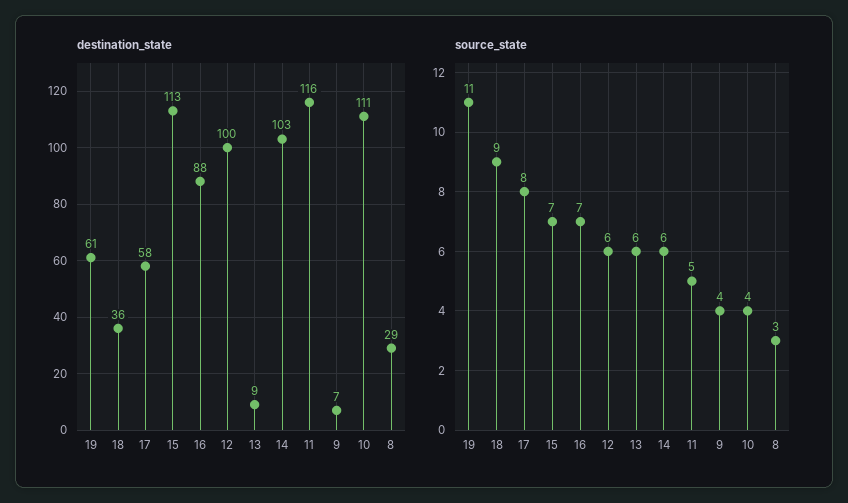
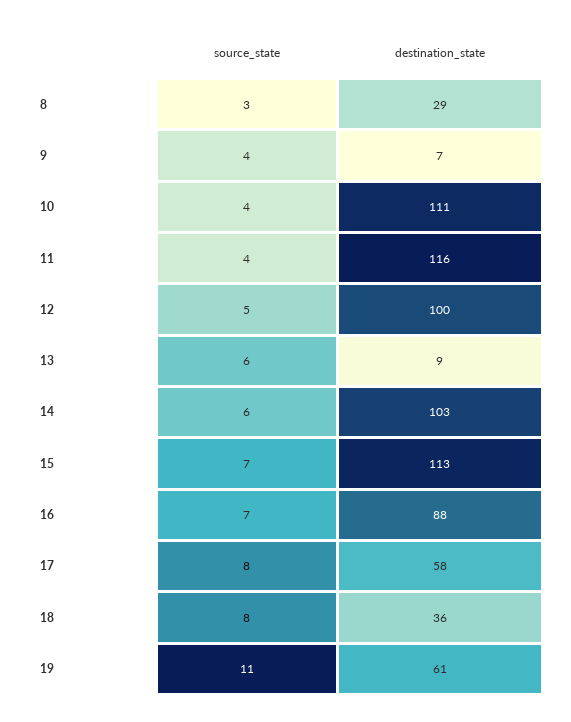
source_state, 18: 9 -> 8
source_state, 12: 6 -> 5
source_state, 11: 5 -> 4

